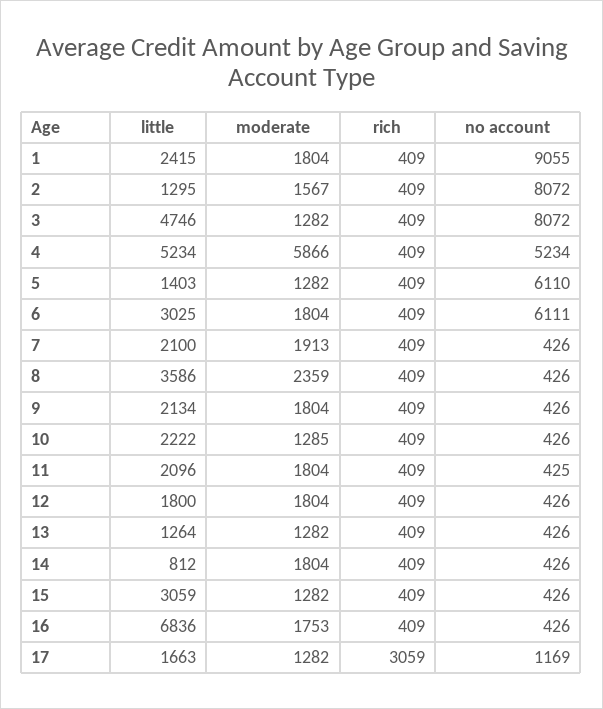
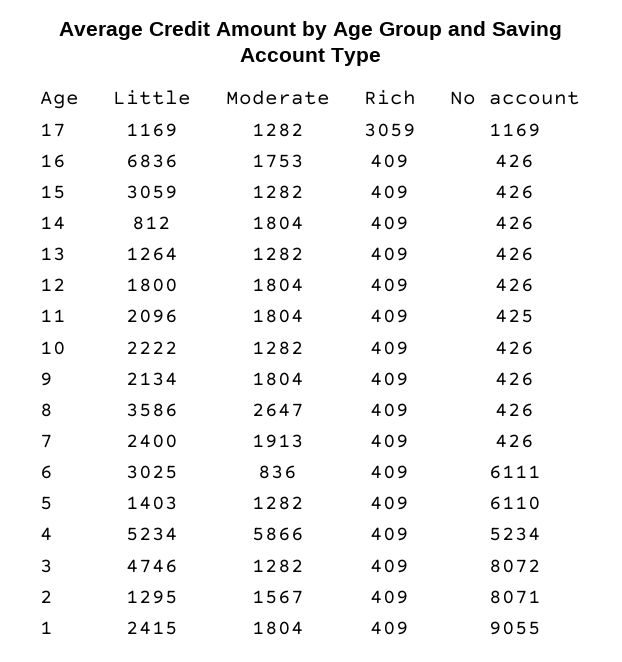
no account, 2: 8072 -> 8071
moderate, 6: 1804 -> 836
little, 7: 2100 -> 2400
moderate, 8: 2359 -> 2647
moderate, 10: 1285 -> 1282
little, 17: 1663 -> 1169

